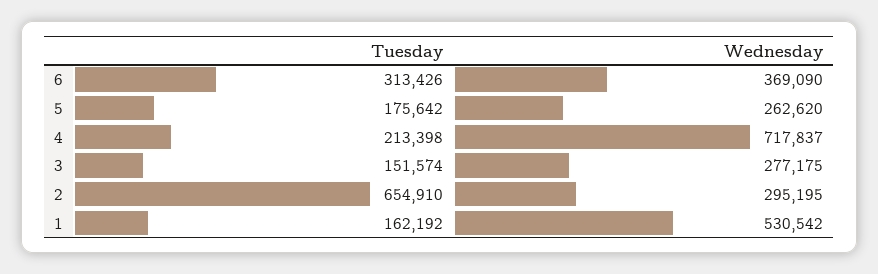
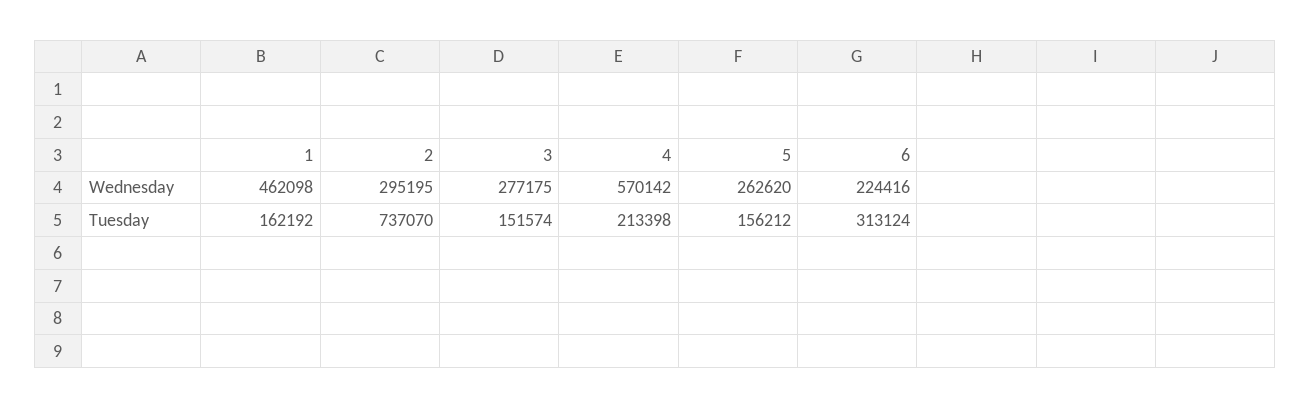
Tuesday, 6: 313426 -> 313124
Wednesday, 6: 369090 -> 224416
Tuesday, 5: 175642 -> 156212
Wednesday, 4: 717837 -> 570142
Tuesday, 2: 654910 -> 737070
Wednesday, 1: 530542 -> 462098

